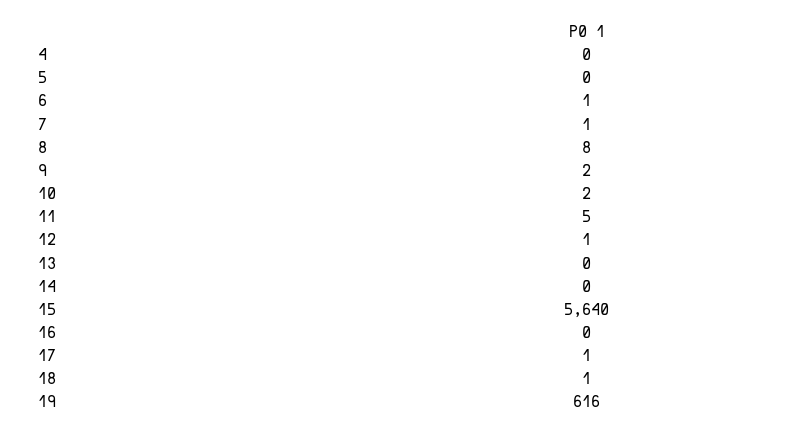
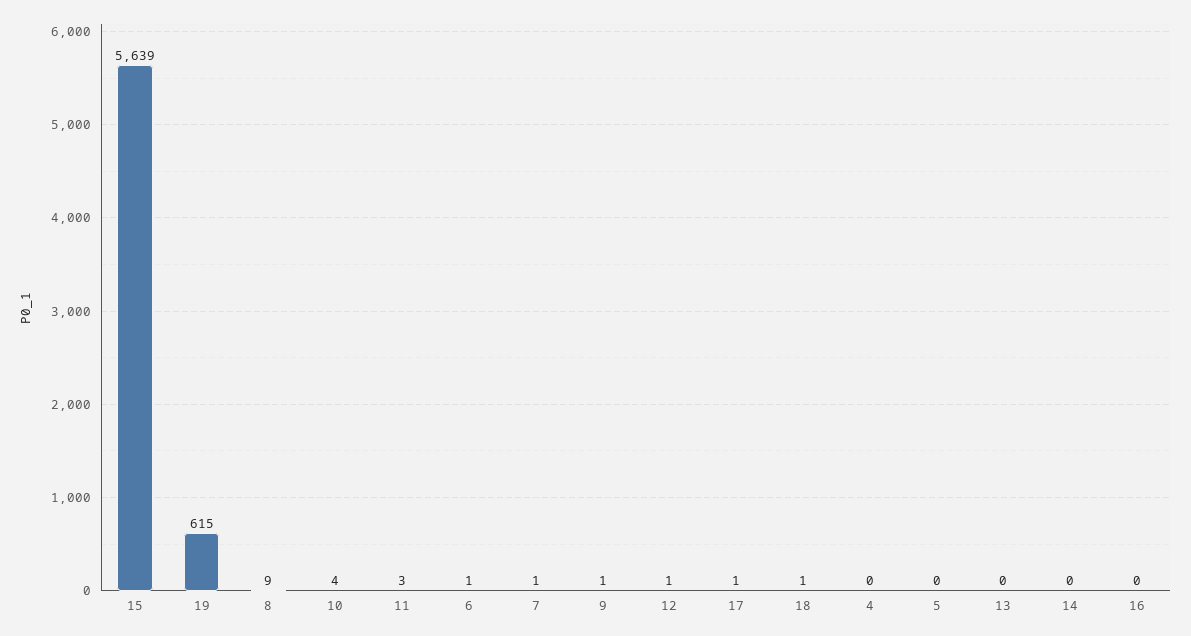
8: 8 -> 9
9: 2 -> 1
10: 2 -> 4
11: 5 -> 3
15: 5640 -> 5639
19: 616 -> 615

